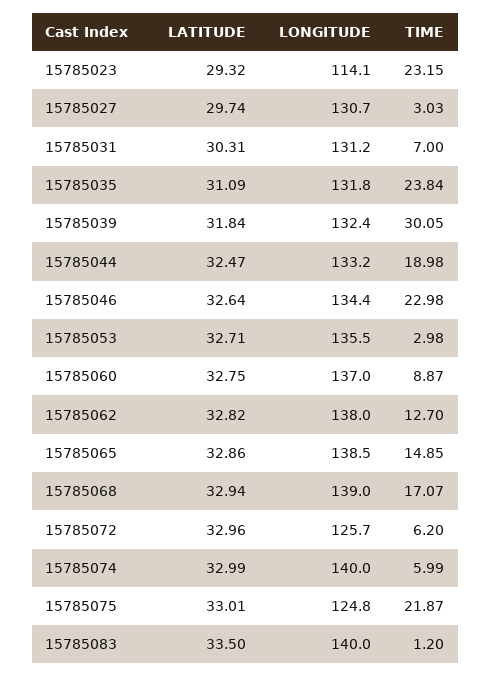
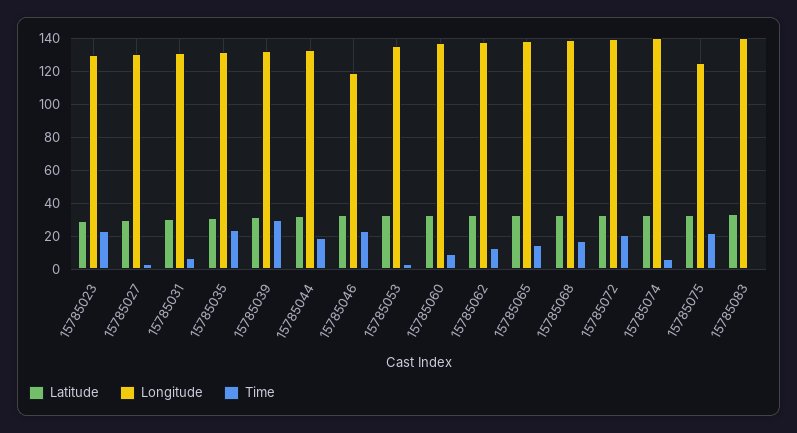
LONGITUDE, 15785023: 114.1 -> 130
LONGITUDE, 15785046: 134.4 -> 120
LONGITUDE, 15785072: 125.7 -> 140
TIME, 15785072: 6.2 -> 20

